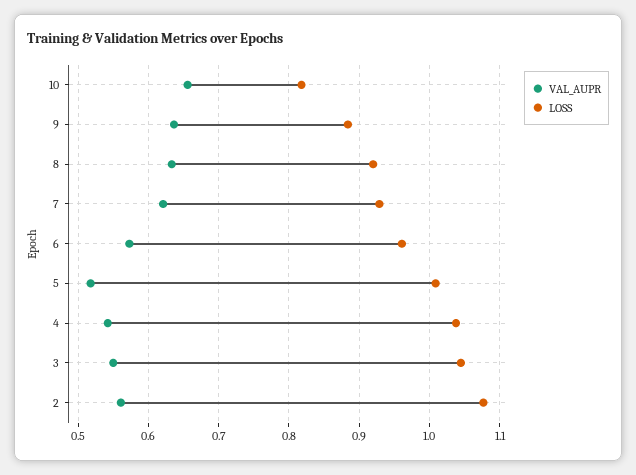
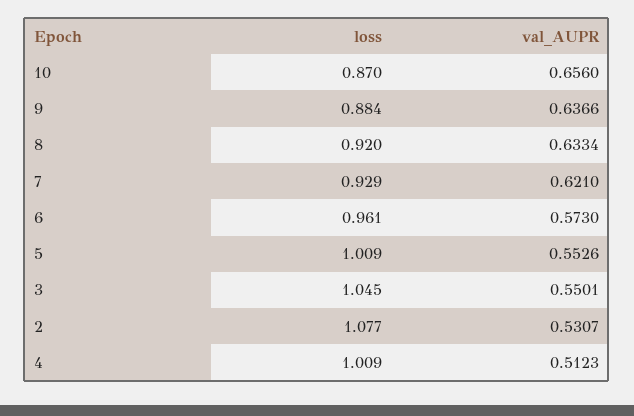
LOSS, 10: 0.82 -> 0.87
VAL_AUPR, 5: 0.52 -> 0.5526
VAL_AUPR, 4: 0.54 -> 0.5123
LOSS, 4: 1.04 -> 1.009
VAL_AUPR, 2: 0.56 -> 0.5307

